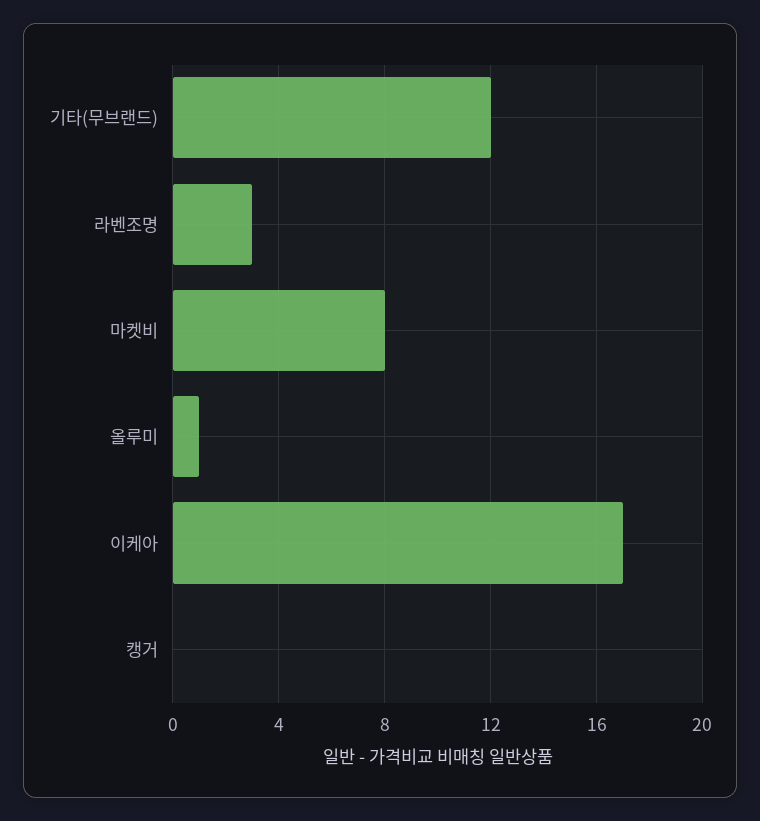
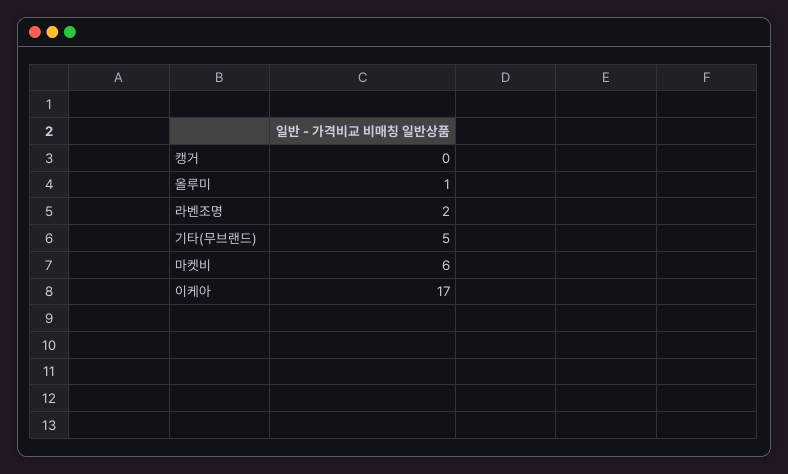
기타(무브랜드): 12 -> 5
라벤조명: 3 -> 2
마켓비: 8 -> 6

